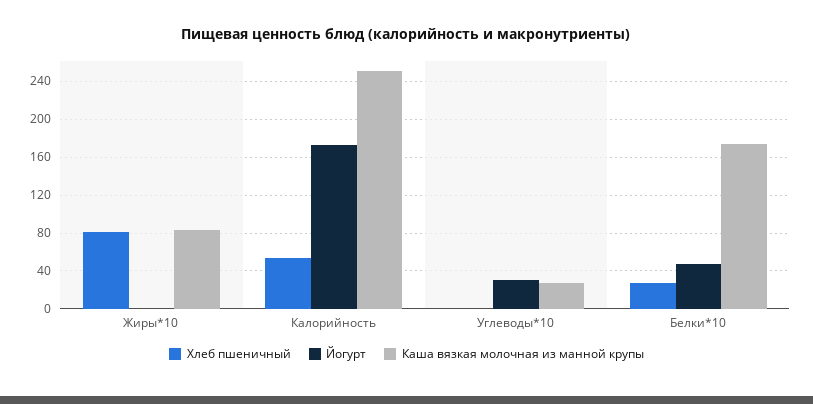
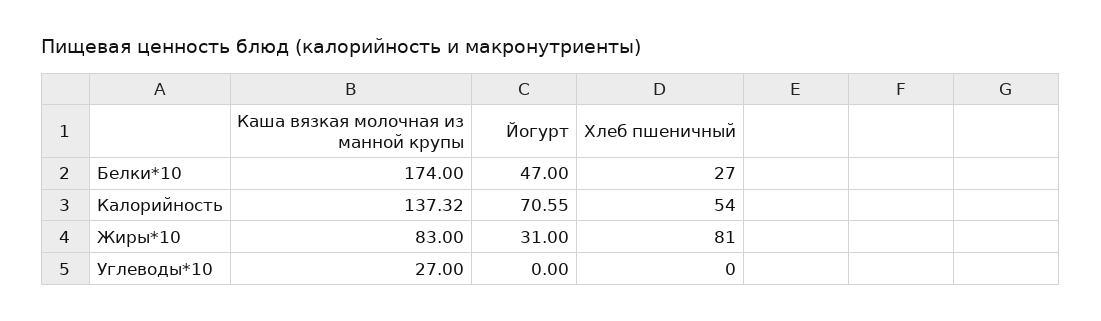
Йогурт, Жиры*10: 0 -> 31
Йогурт, Калорийность: 170 -> 70.55
Каша вязкая молочная из манной крупы, Калорийность: 250 -> 137.32
Йогурт, Углеводы*10: 30 -> 0

